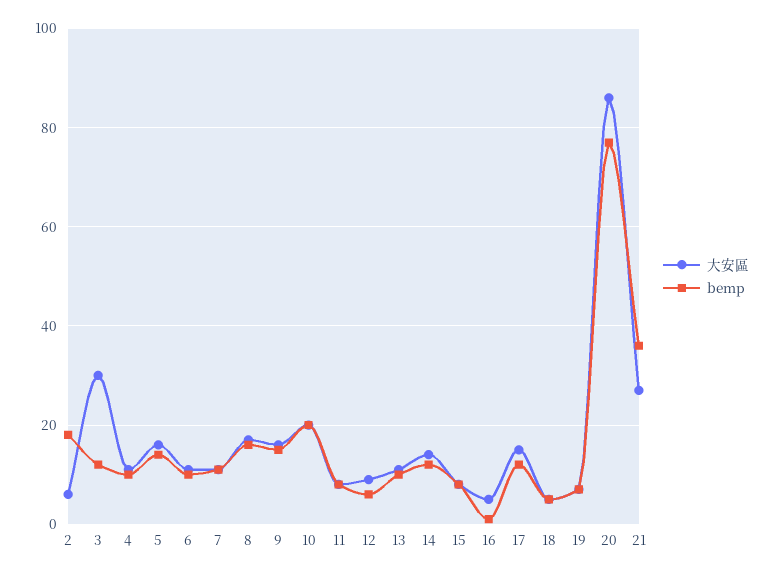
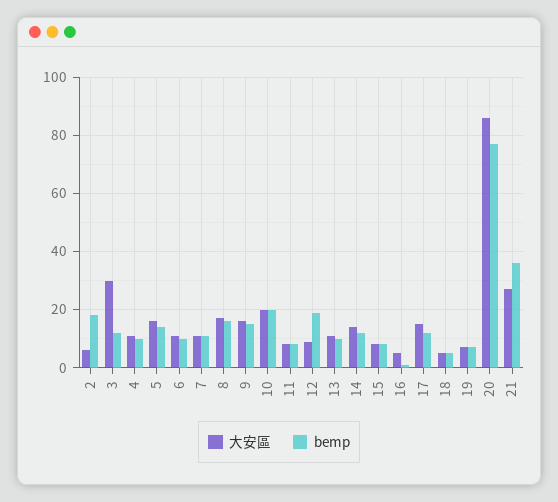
bemp, 12: 5 -> 20

